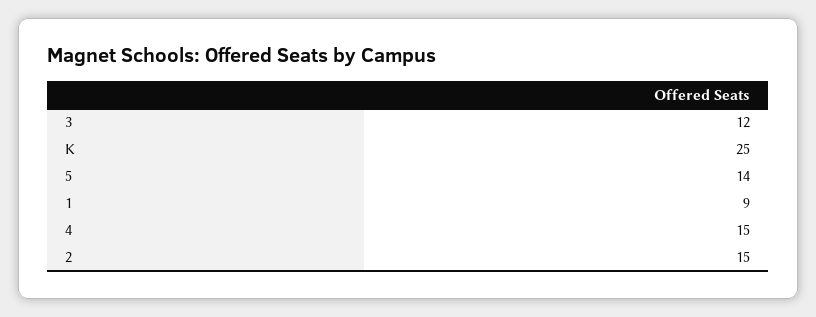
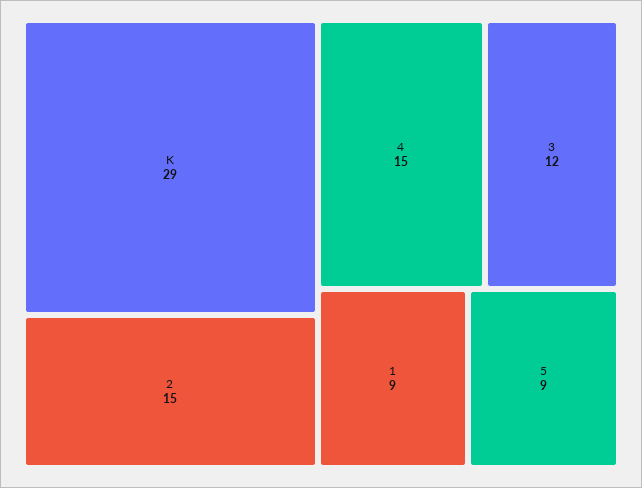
K: 25 -> 29
5: 14 -> 9

